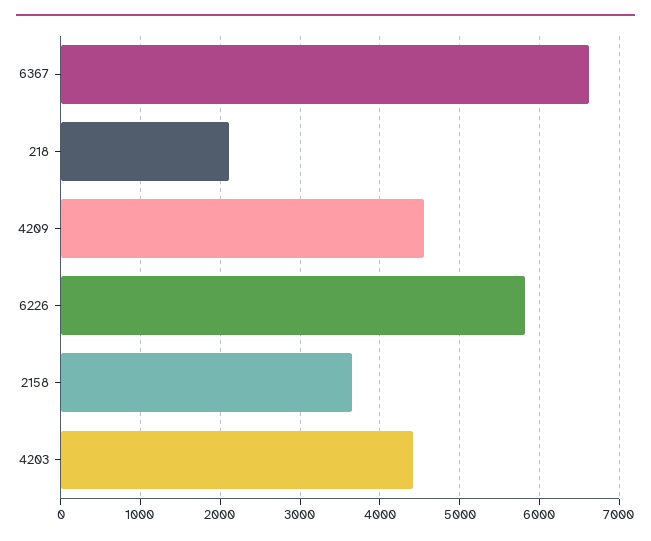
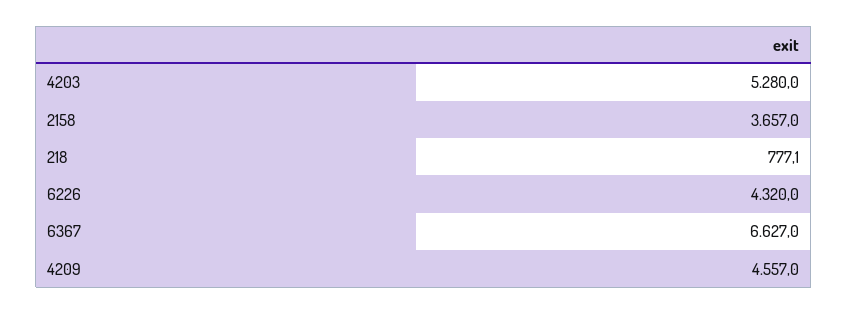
218: 2100 -> 777.1
6226: 5800 -> 4320
4203: 4400 -> 5280

